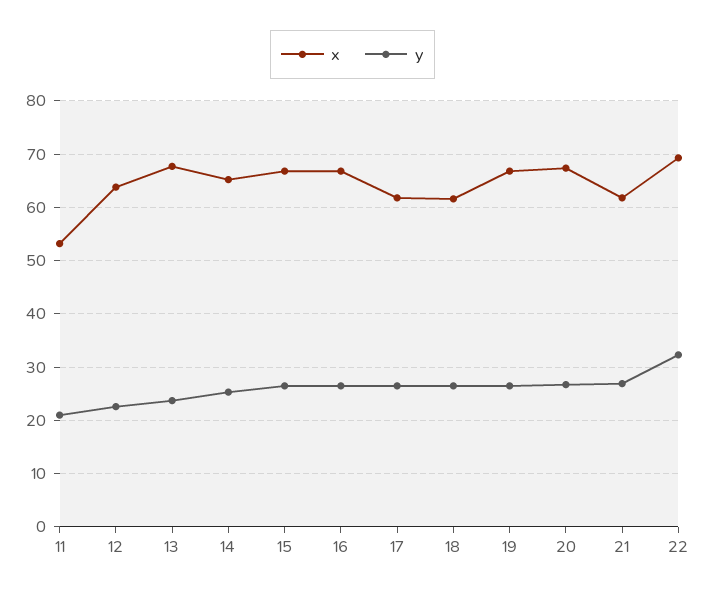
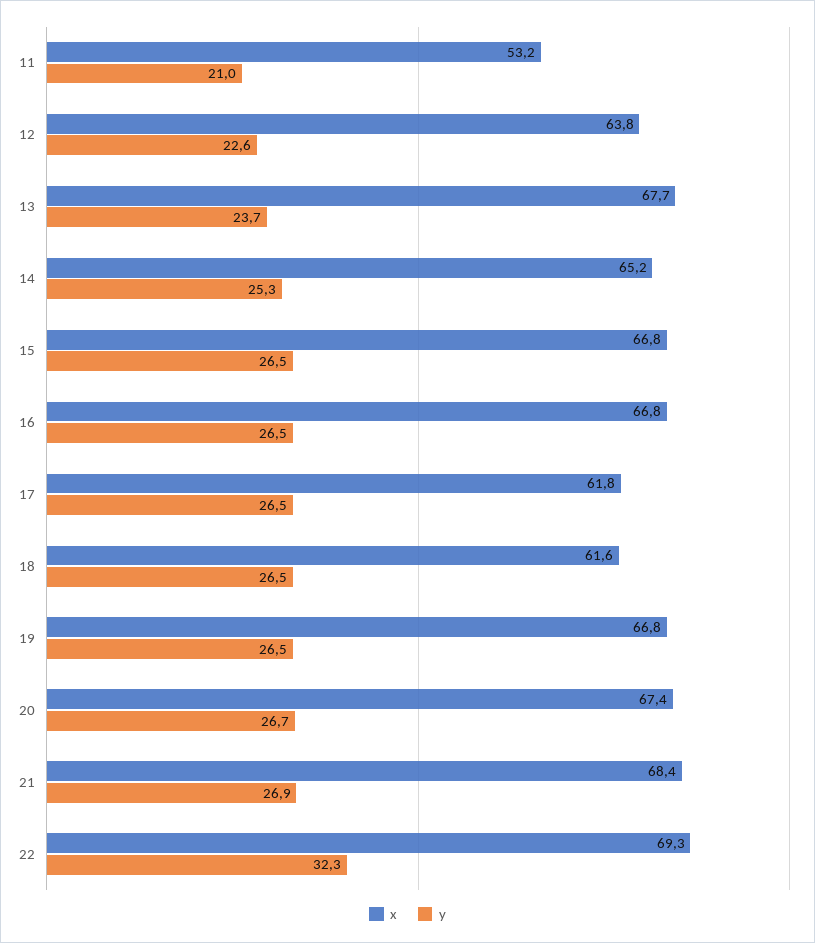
x, 21: 62 -> 68.4

